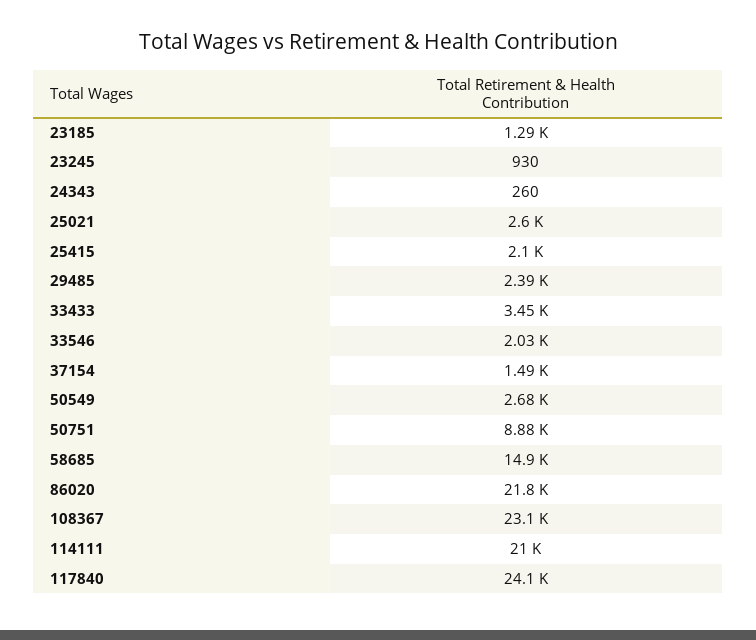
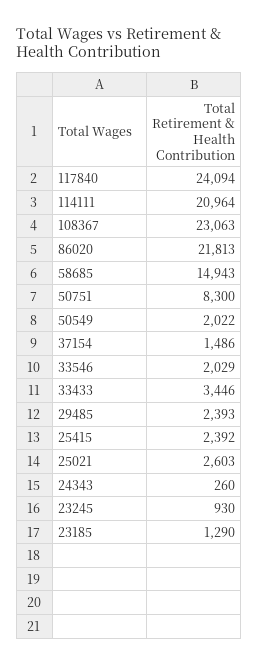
25415: 2100 -> 2392
50549: 2680 -> 2022
50751: 8880 -> 8300

